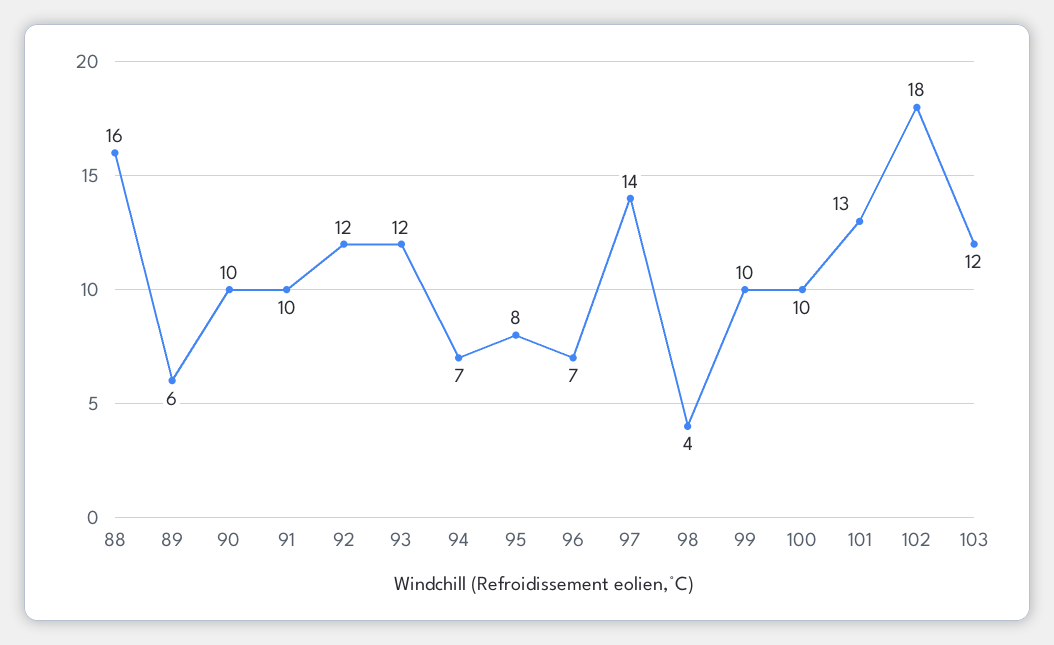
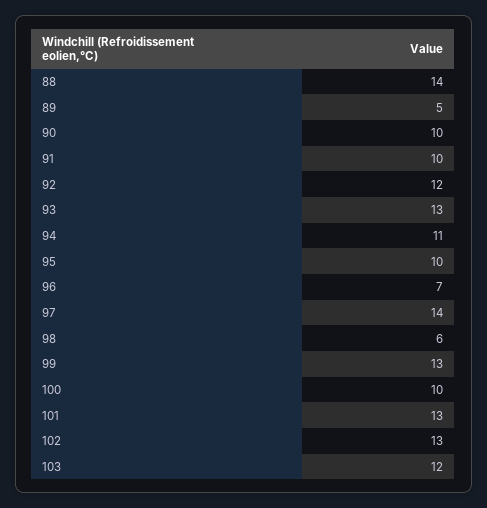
88: 16 -> 14
89: 6 -> 5
93: 12 -> 13
94: 7 -> 11
95: 8 -> 10
98: 4 -> 6
99: 10 -> 13
102: 18 -> 13

